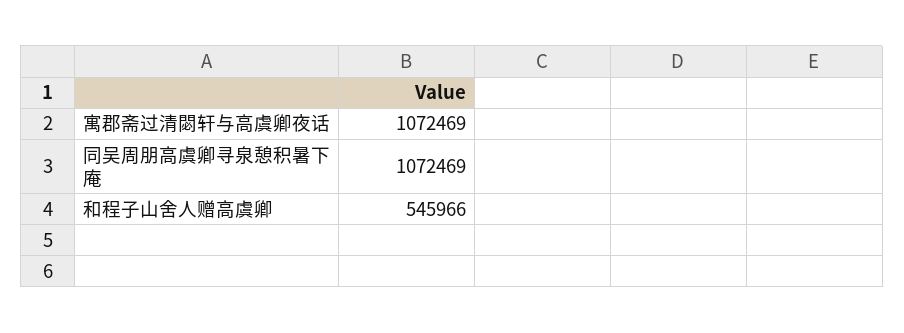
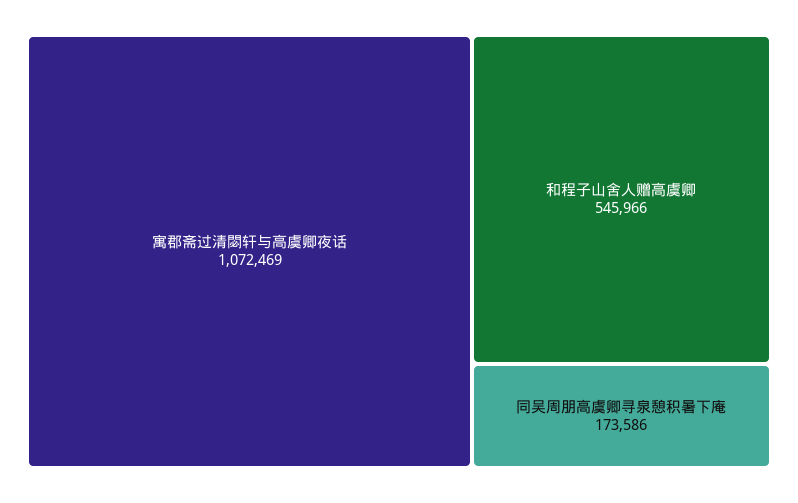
同吴周朋高虞卿寻泉憩积暑下庵: 1072469 -> 173586

